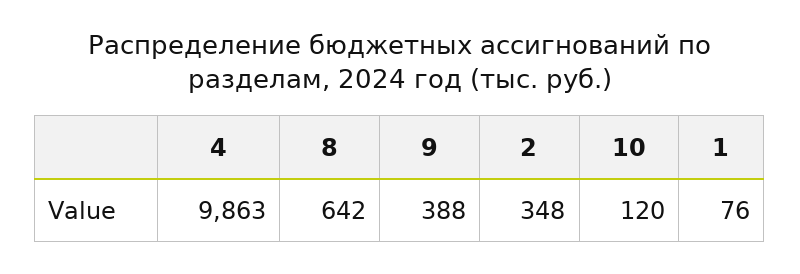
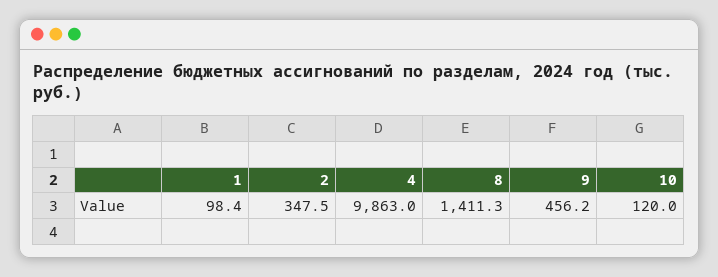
8: 642 -> 1411.3
9: 388 -> 456.2
1: 76 -> 98.4

